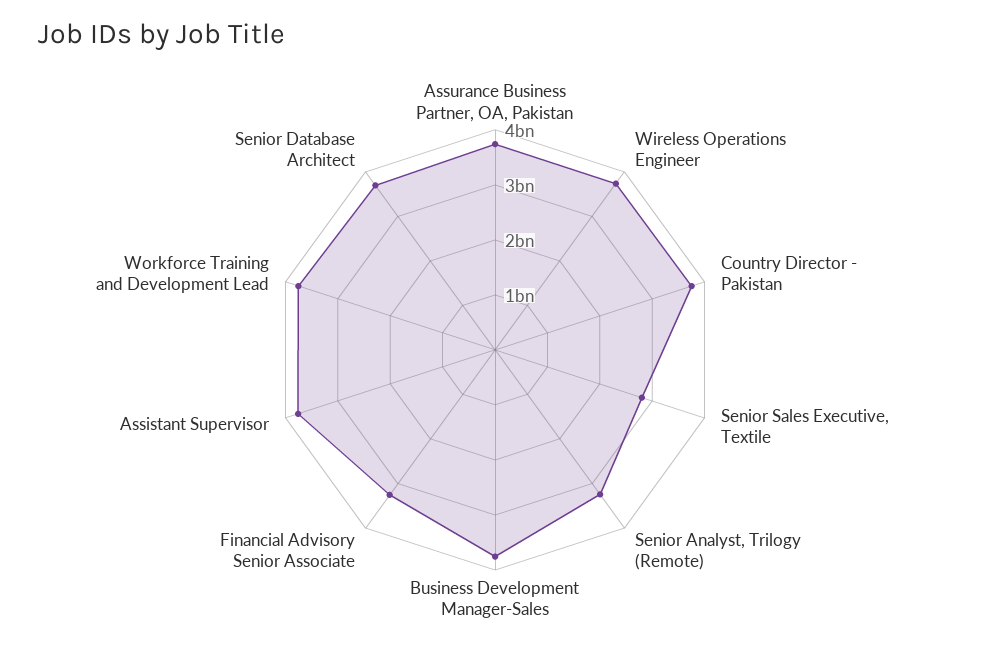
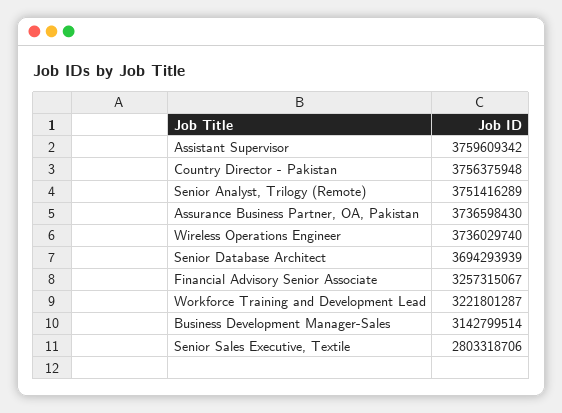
Senior Analyst, Trilogy (Remote): 3200000000 -> 3751416289
Business Development Manager-Sales: 3800000000 -> 3142799514
Workforce Training and Development Lead: 3800000000 -> 3221801287

